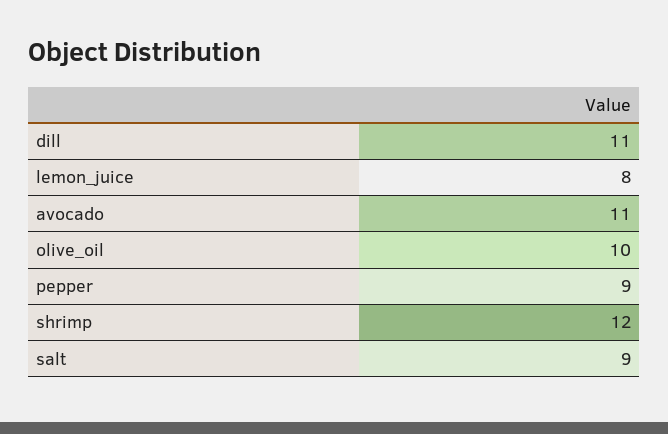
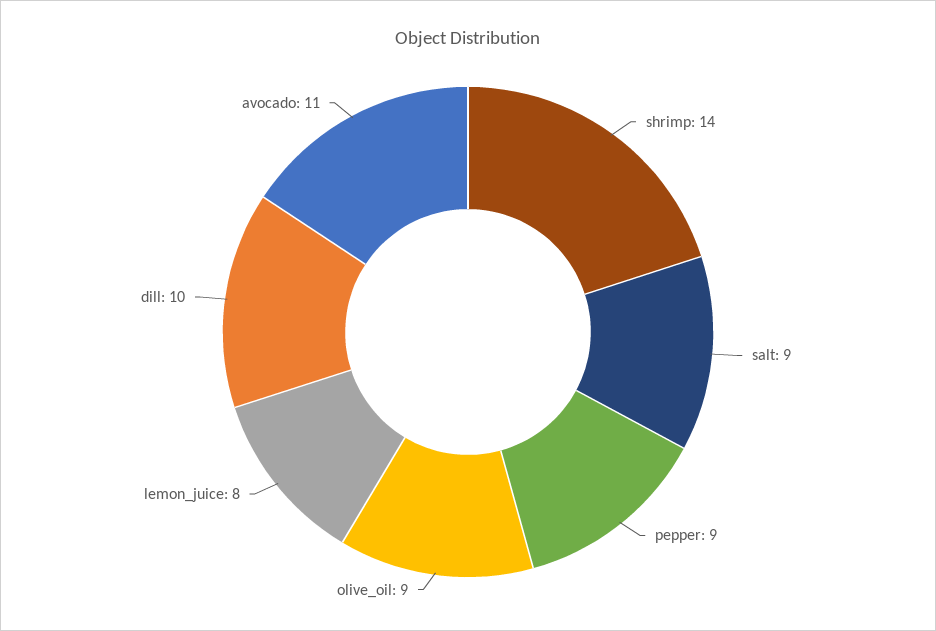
dill: 11 -> 10
olive_oil: 10 -> 9
shrimp: 12 -> 14

